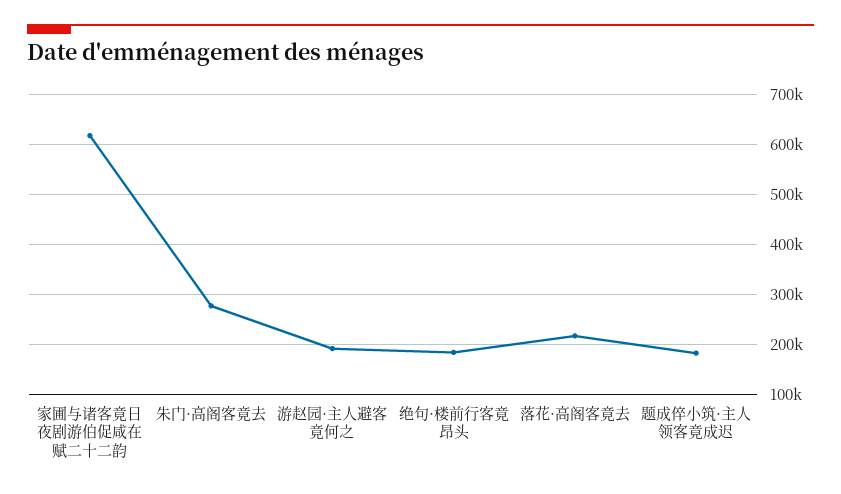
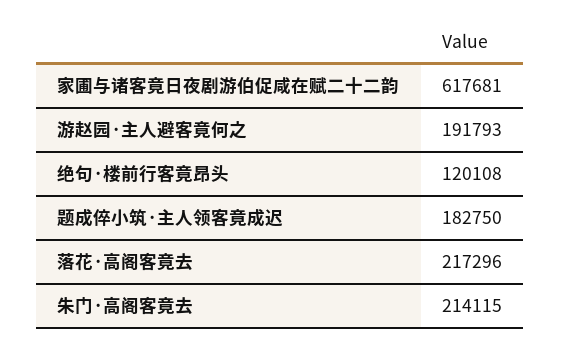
朱门·高阁客竟去: 280000 -> 214115
绝句·楼前行客竟昂头: 180000 -> 120108

